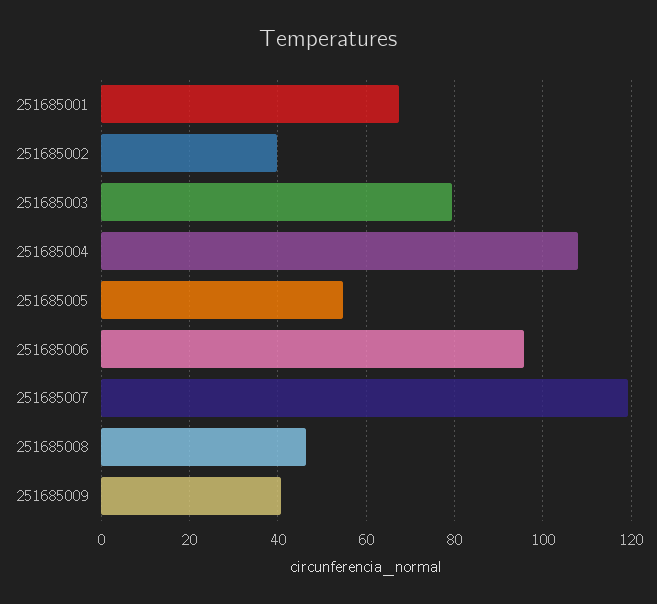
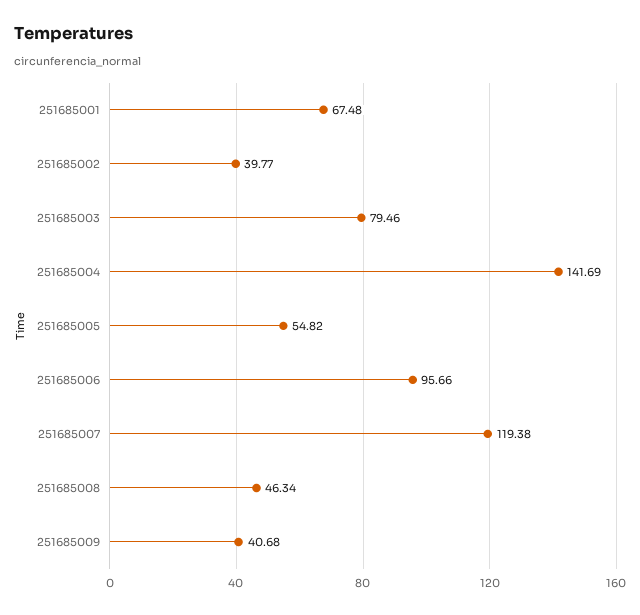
251685004: 108 -> 141.69

